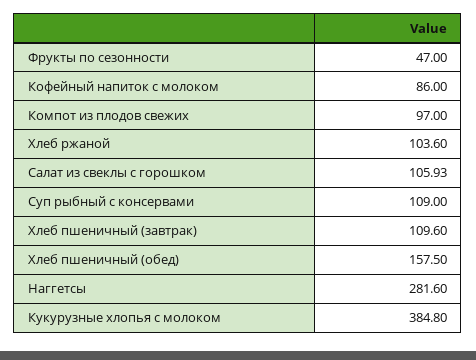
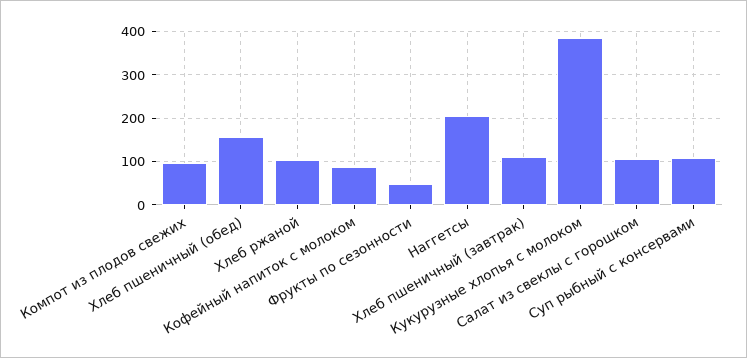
Наггетсы: 281.6 -> 200

